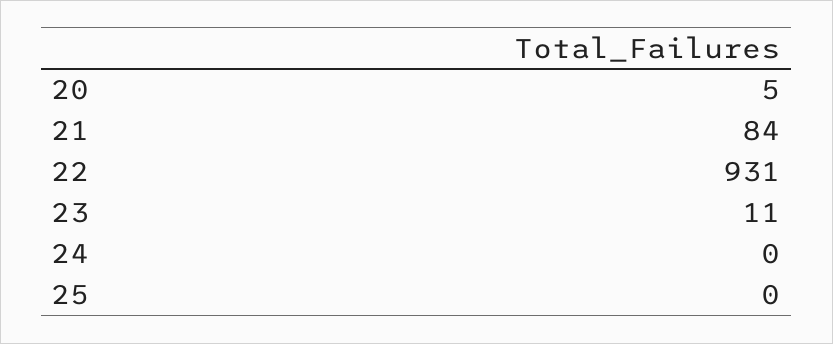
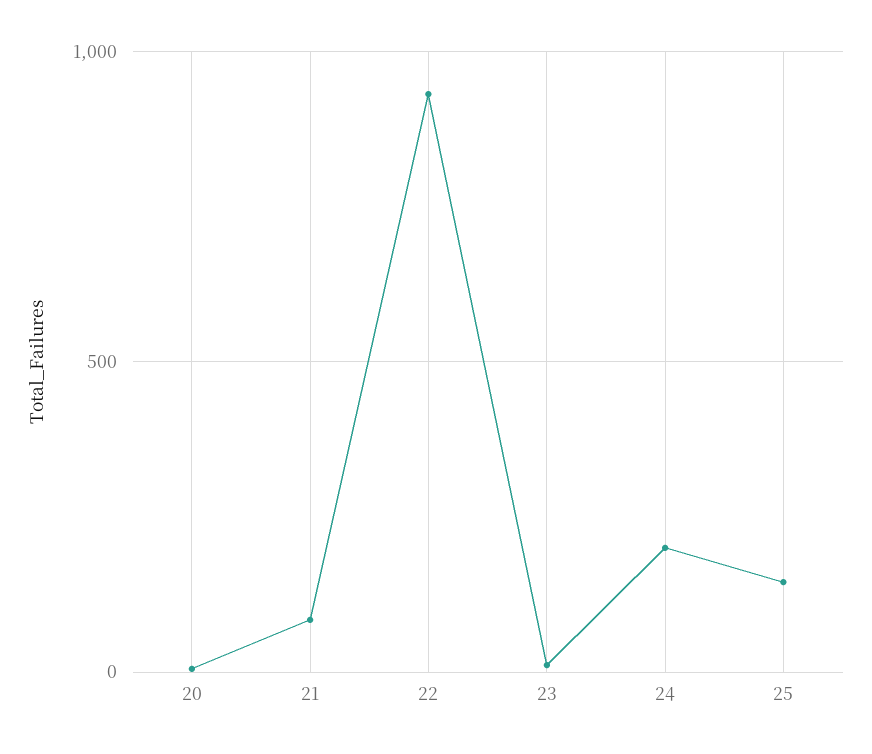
24: 0 -> 200
25: 0 -> 150

